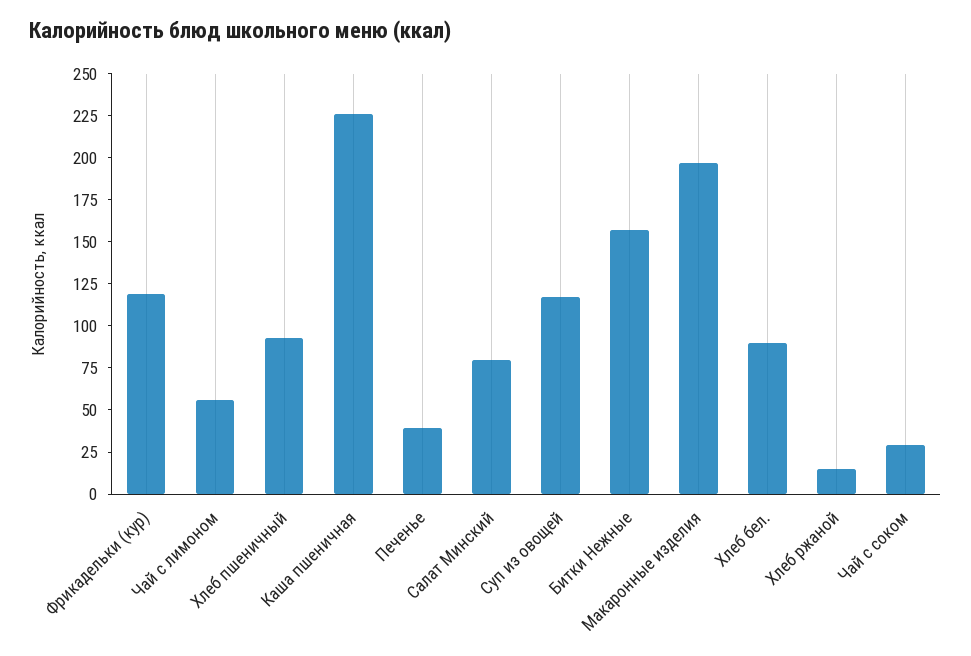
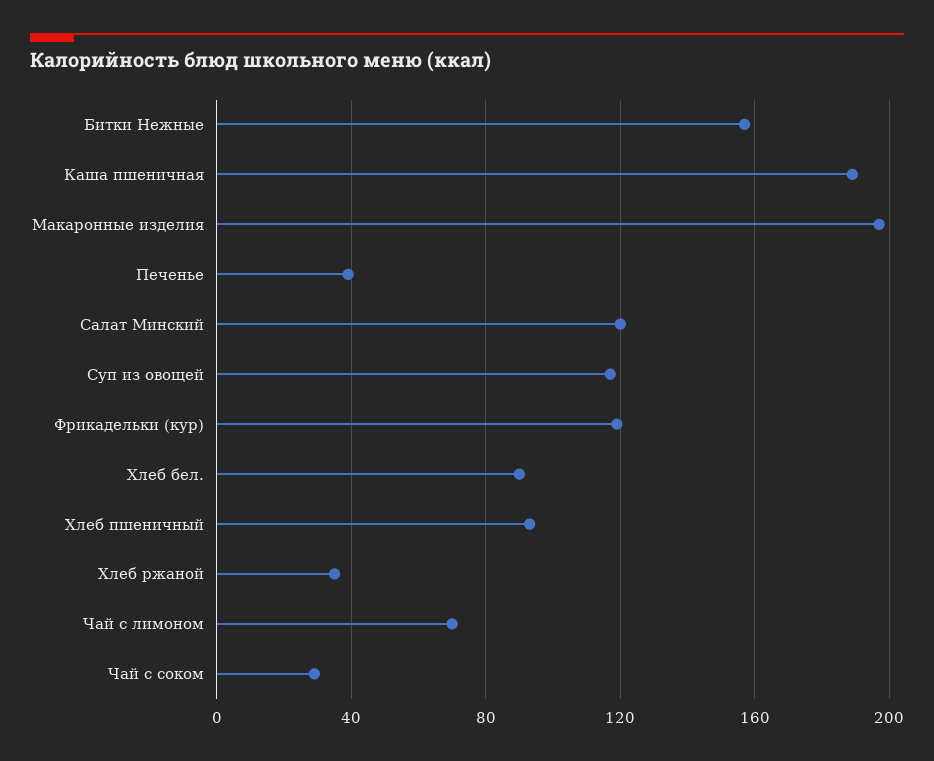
Чай с лимоном: 55 -> 70
Каша пшеничная: 225 -> 190
Салат Минский: 80 -> 120
Хлеб ржаной: 15 -> 35

